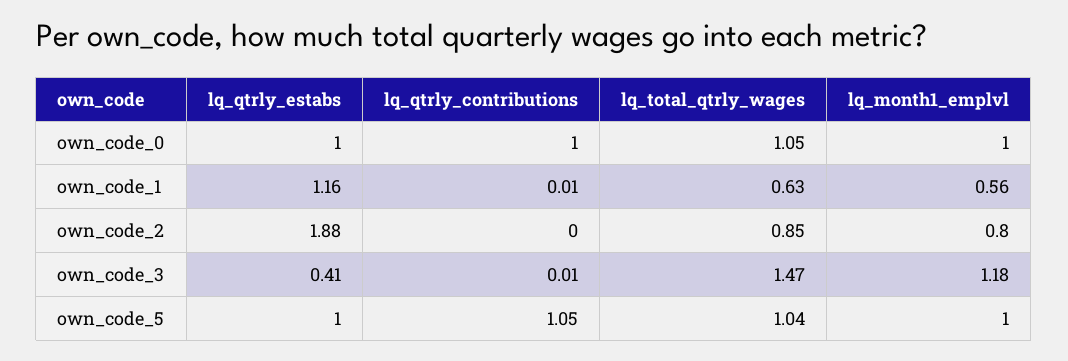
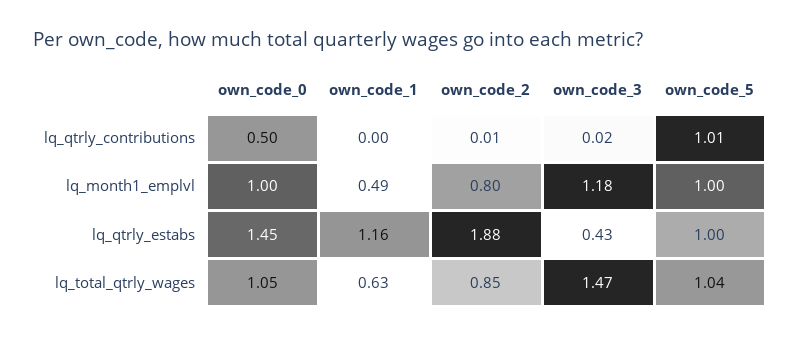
lq_qtrly_estabs, own_code_0: 1 -> 1.45
lq_qtrly_contributions, own_code_0: 1 -> 0.5
lq_qtrly_contributions, own_code_1: 0.01 -> 0
lq_month1_emplvl, own_code_1: 0.56 -> 0.49
lq_qtrly_contributions, own_code_2: 0 -> 0.01
lq_qtrly_estabs, own_code_3: 0.41 -> 0.43
lq_qtrly_contributions, own_code_3: 0.01 -> 0.02
lq_qtrly_contributions, own_code_5: 1.05 -> 1.01

